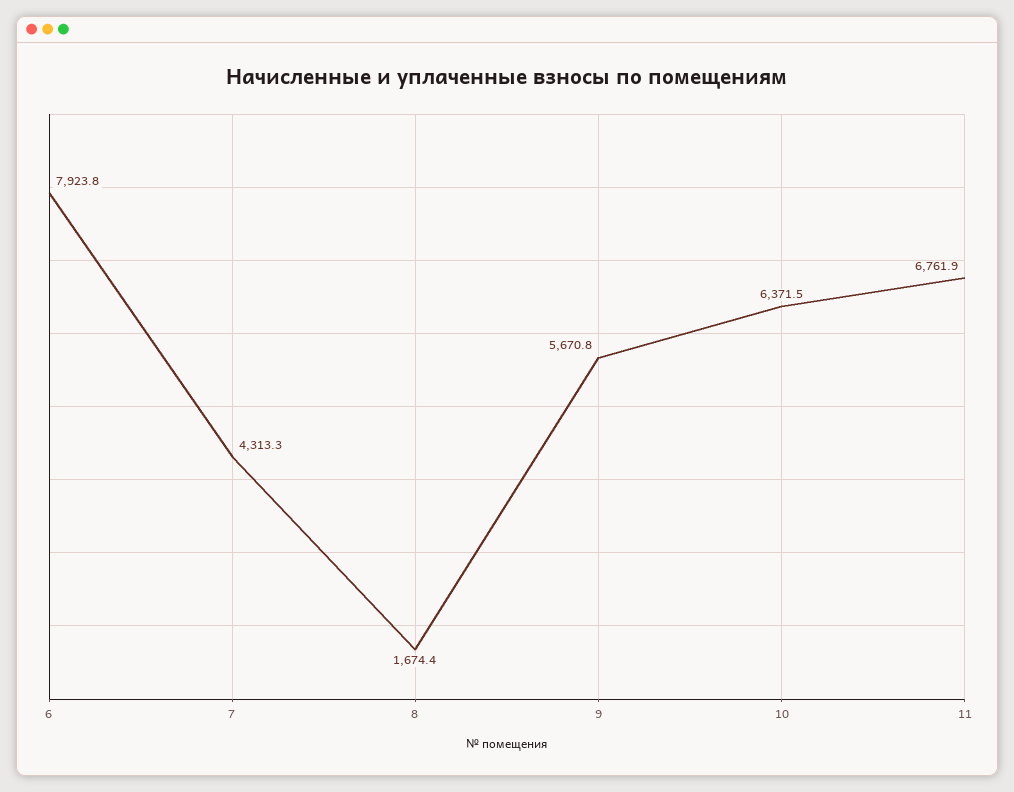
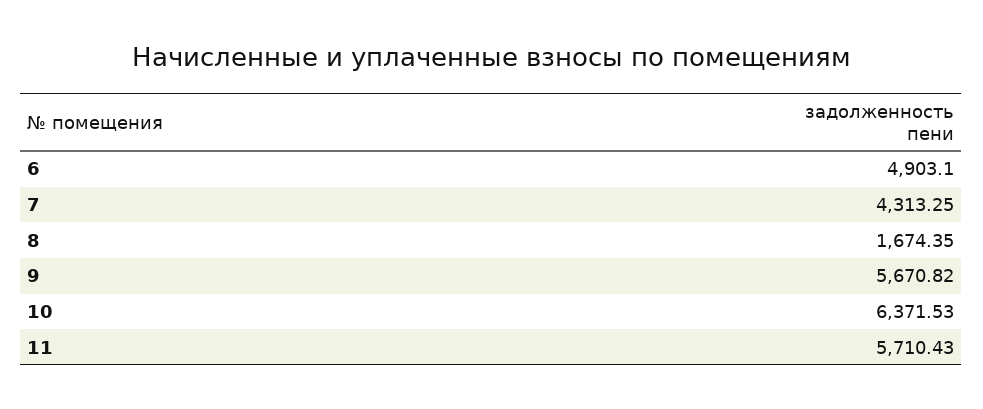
6: 7923.8 -> 4903.1
11: 6761.9 -> 5710.43

